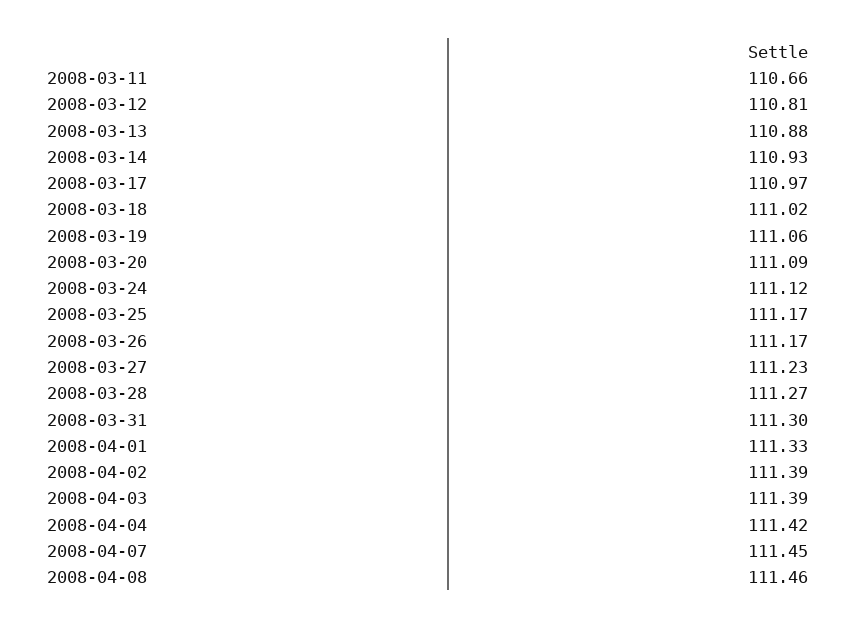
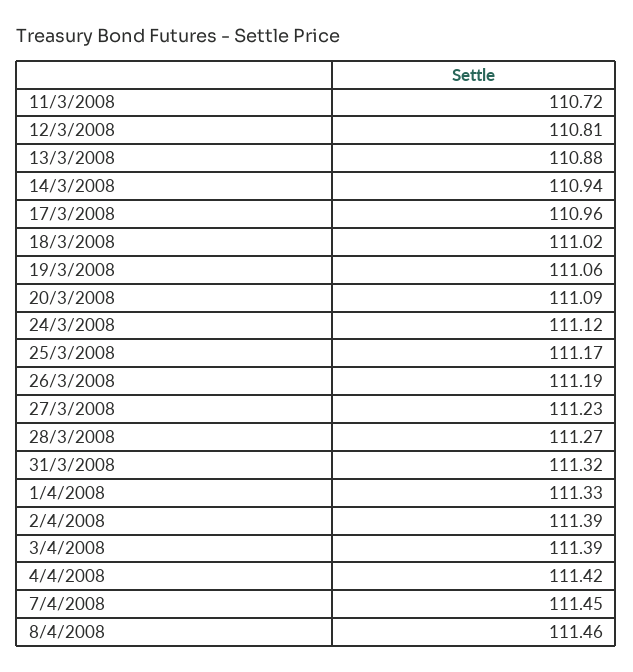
2008-03-11: 110.66 -> 110.72
2008-03-14: 110.93 -> 110.94
2008-03-17: 110.97 -> 110.96
2008-03-26: 111.17 -> 111.19
2008-03-31: 111.3 -> 111.32

